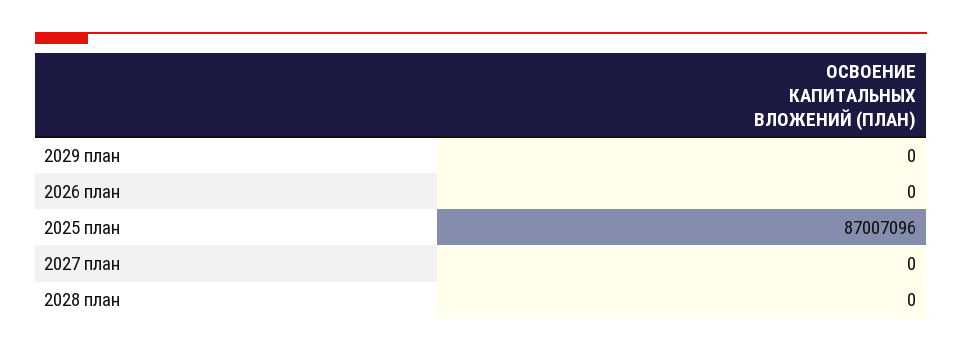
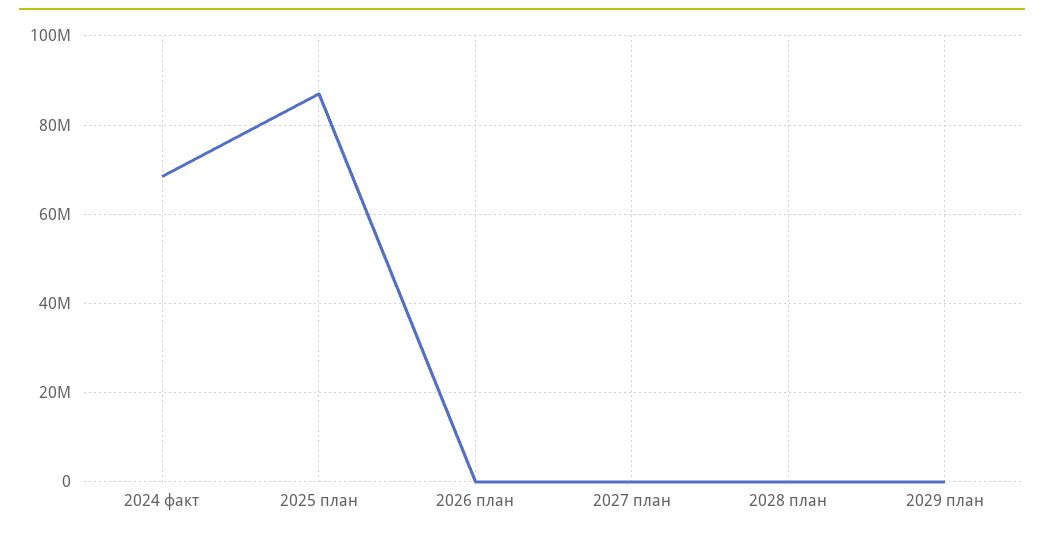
2024 факт: none -> 68000000

